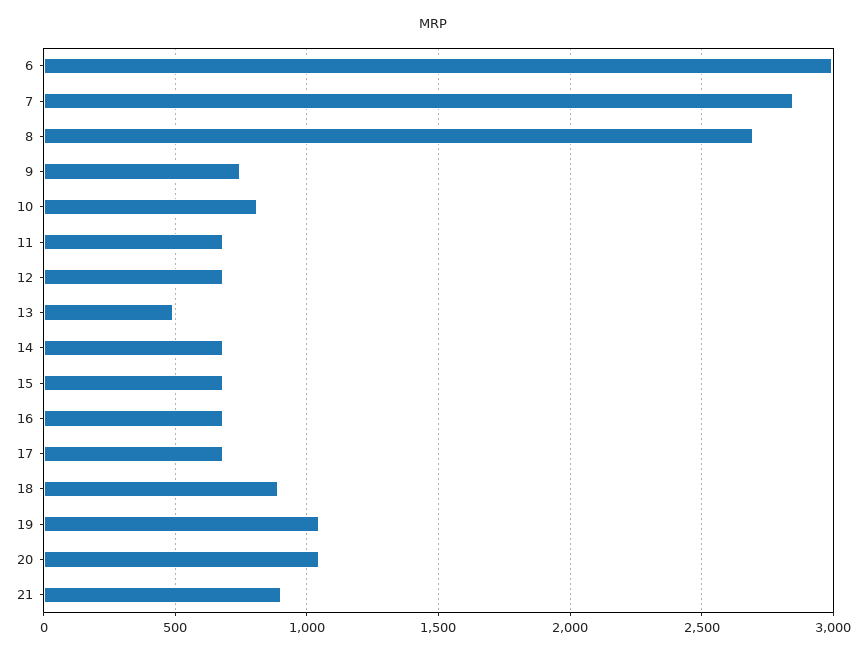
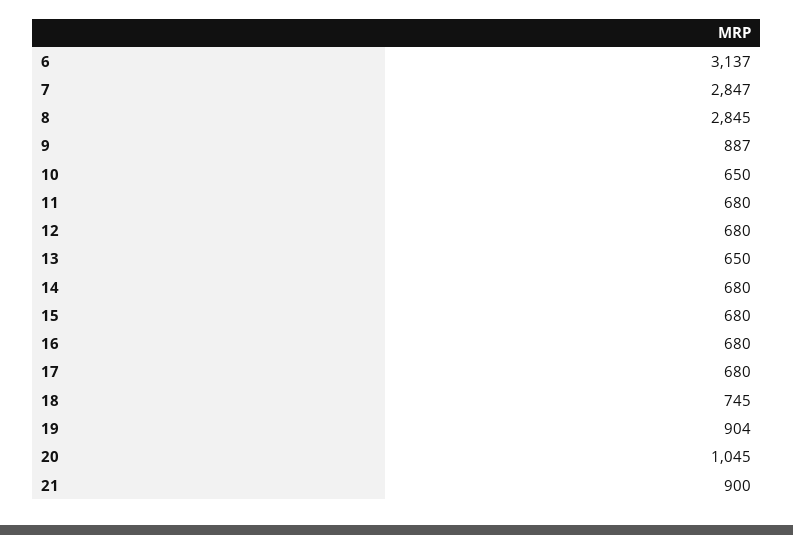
6: 3000 -> 3137
8: 2700 -> 2845
9: 750 -> 887
10: 800 -> 650
13: 500 -> 650
18: 900 -> 745
19: 1050 -> 904

